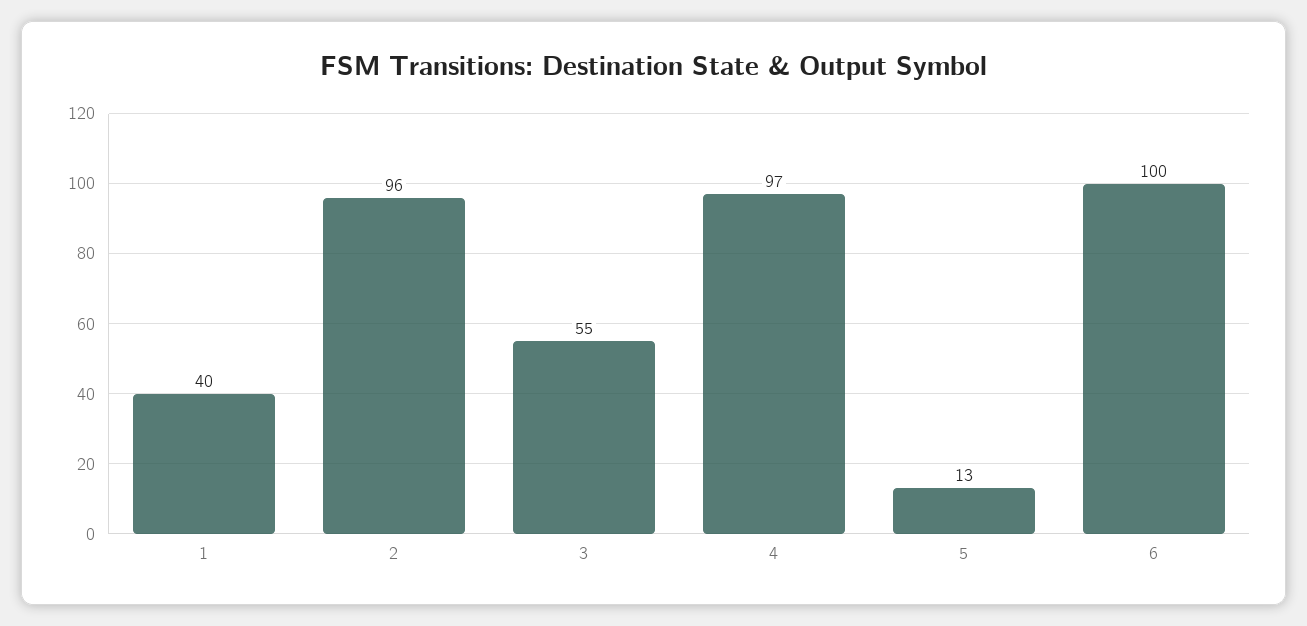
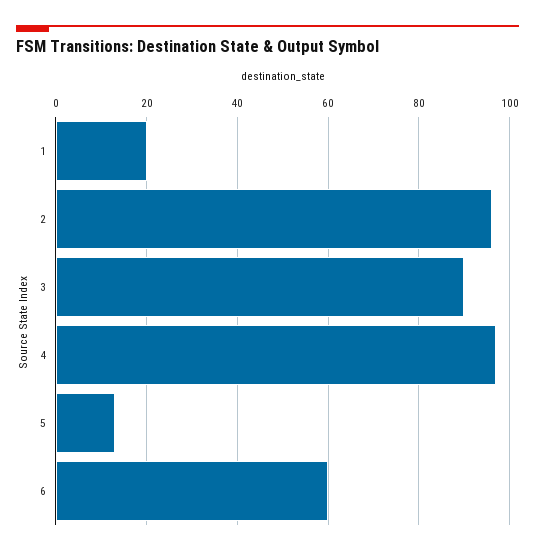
1: 40 -> 20
3: 55 -> 90
6: 100 -> 60

